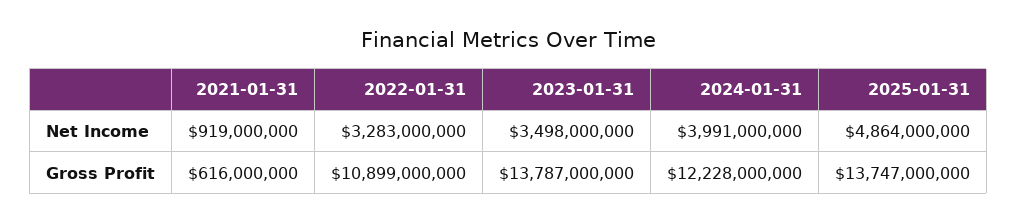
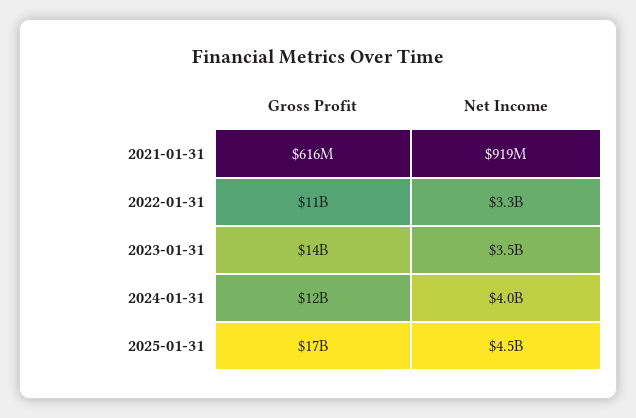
2025-01-31, Net Income: 4864000000 -> 4500000000
2025-01-31, Gross Profit: 13747000000 -> 17000000000

